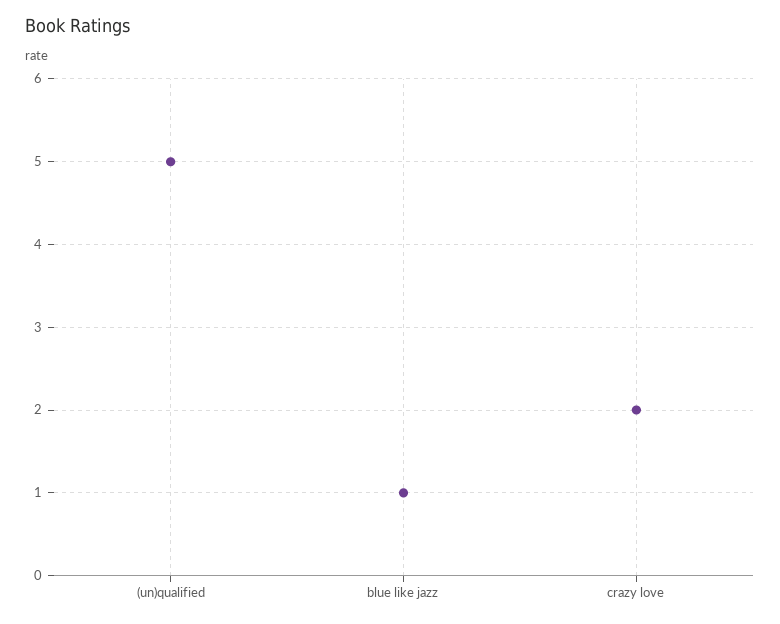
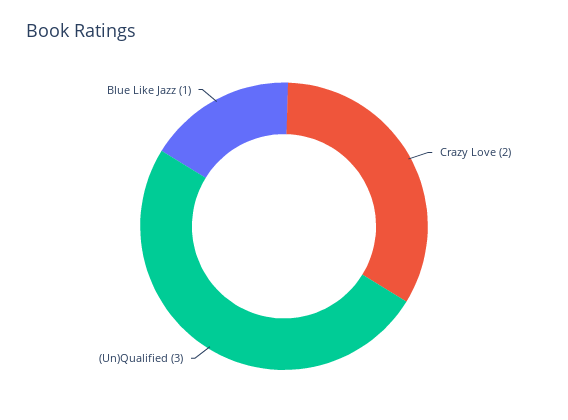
(un)qualified: 5 -> 3

